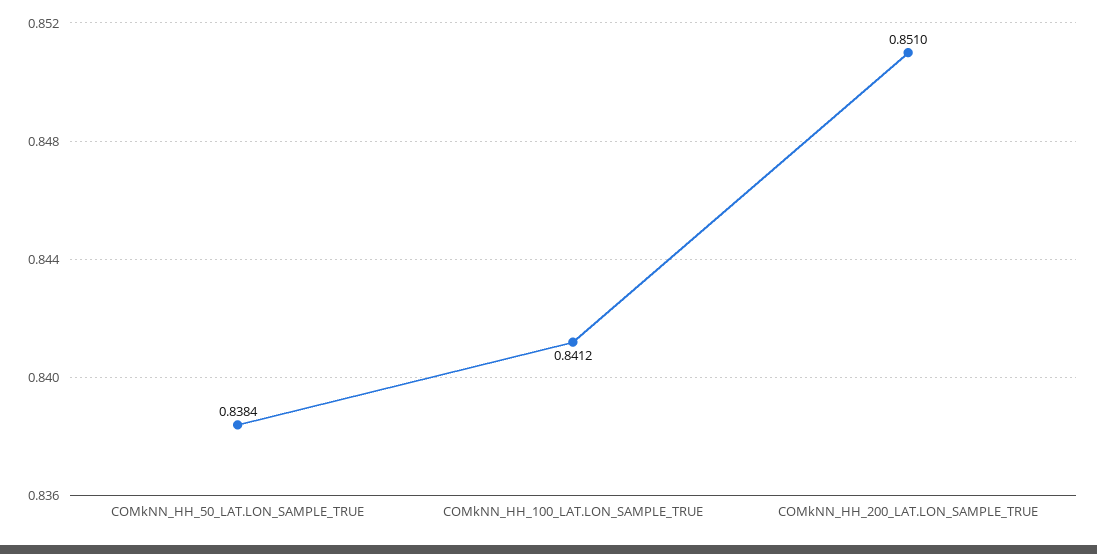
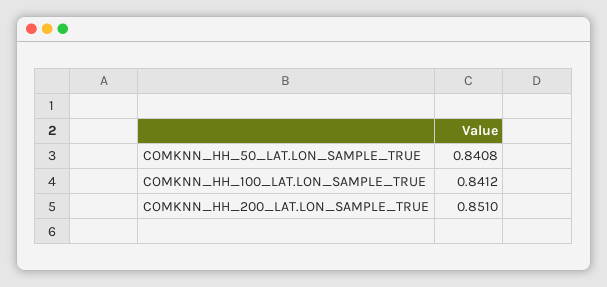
COMkNN_HH_50_LAT.LON_SAMPLE_TRUE: 0.8384 -> 0.8408

